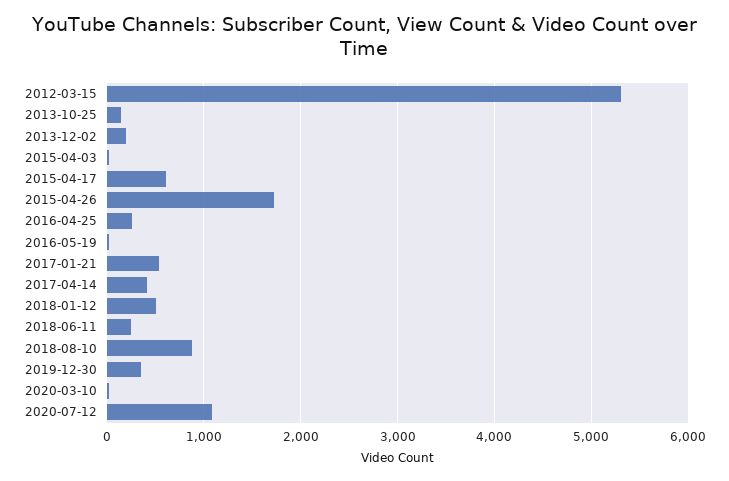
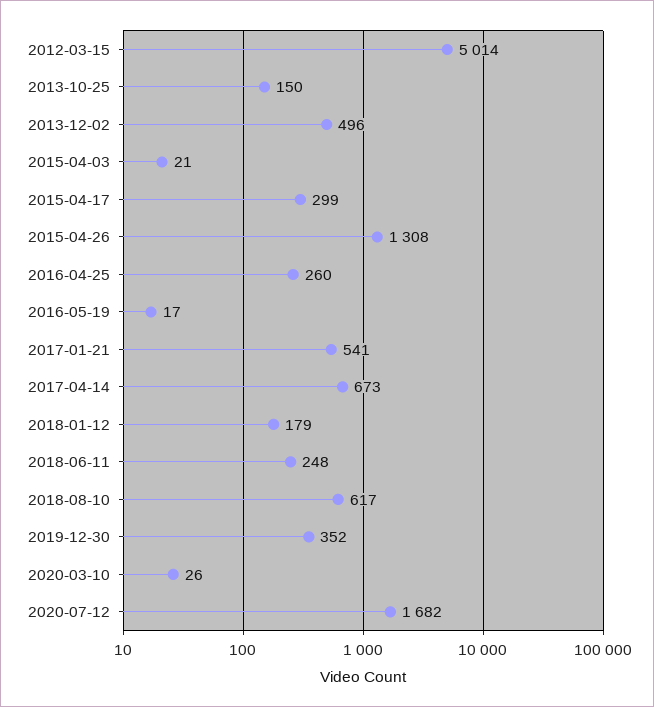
2012-03-15: 5300 -> 5014
2013-12-02: 200 -> 496
2015-04-17: 600 -> 299
2015-04-26: 1700 -> 1308
2017-04-14: 400 -> 673
2018-01-12: 500 -> 179
2018-08-10: 900 -> 617
2020-07-12: 1100 -> 1682

